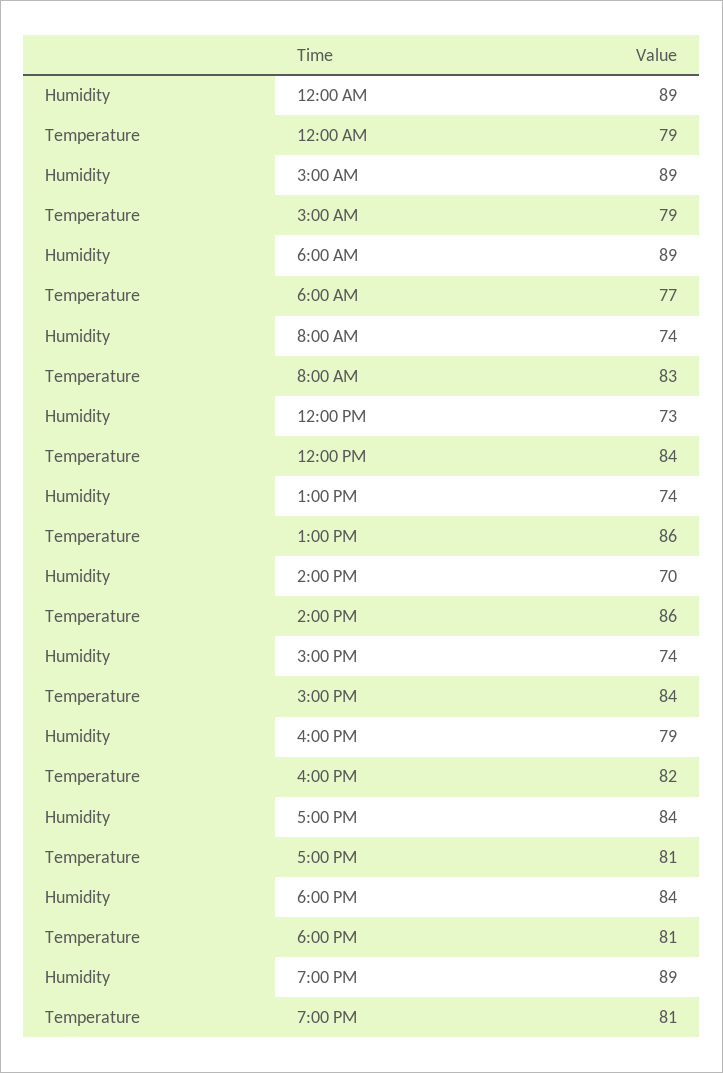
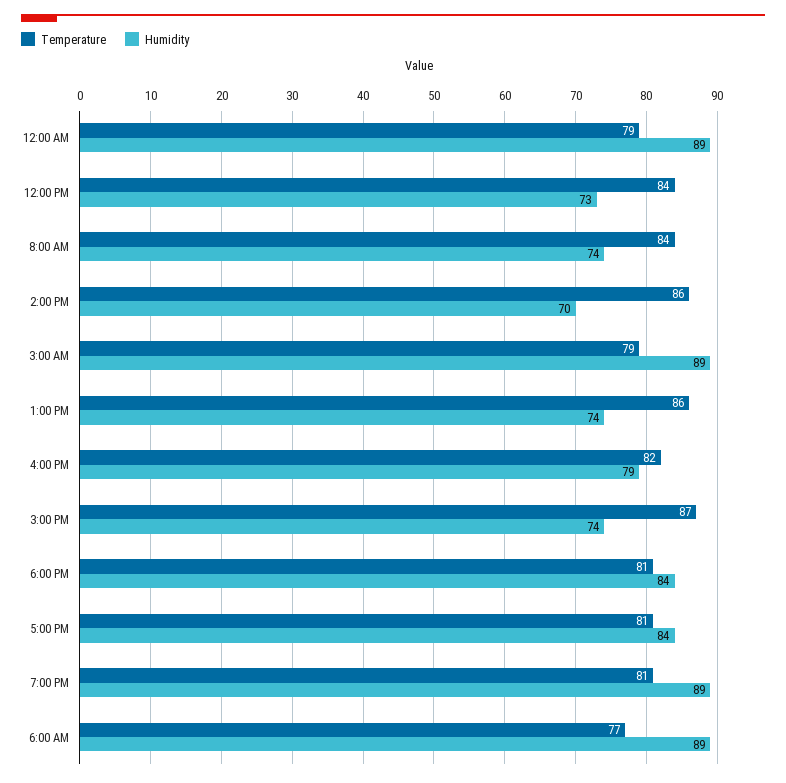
Temperature, 8:00 AM: 83 -> 84
Temperature, 3:00 PM: 84 -> 87

